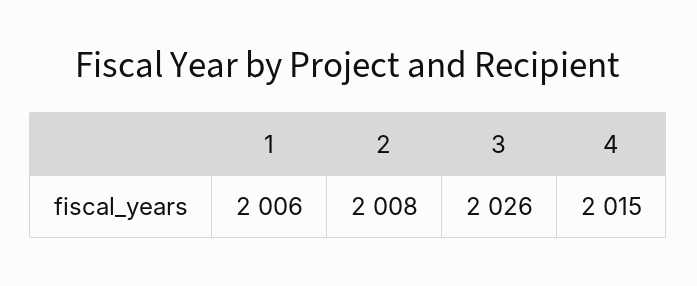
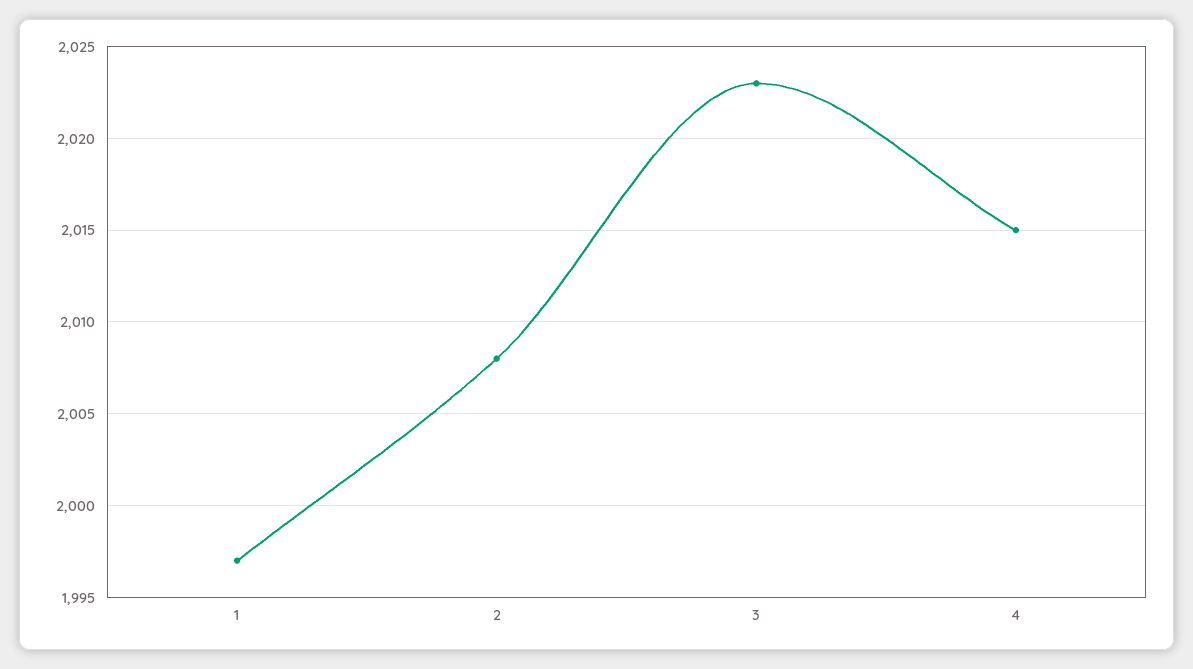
1: 2006 -> 1997
3: 2026 -> 2023

